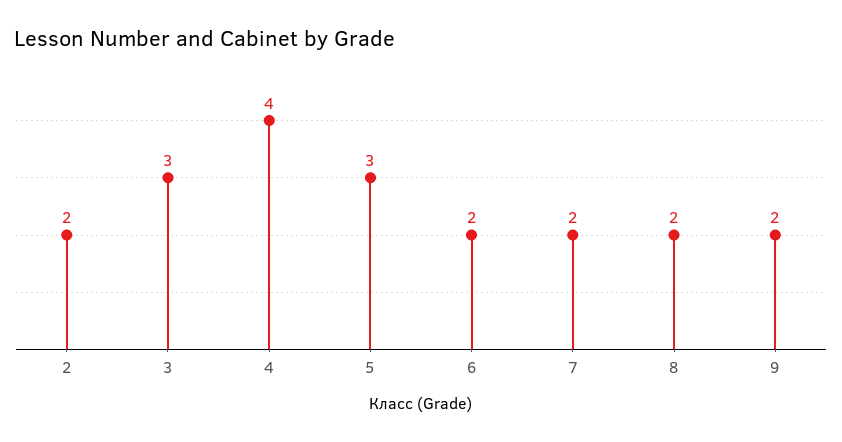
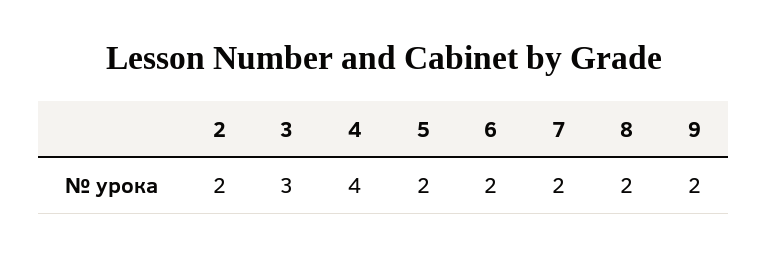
5: 3 -> 2

